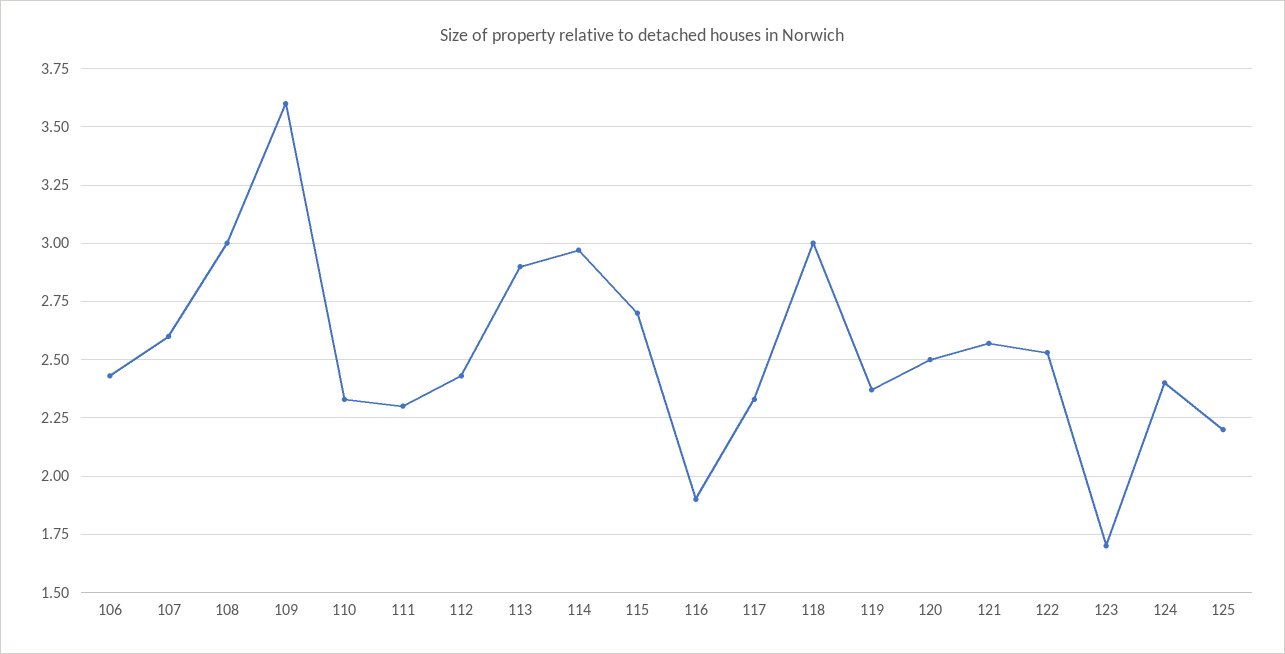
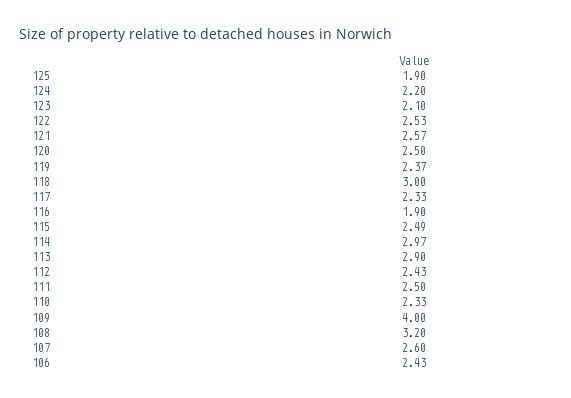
108: 3 -> 3.2
109: 3.6 -> 4
111: 2.3 -> 2.5
115: 2.7 -> 2.49
123: 1.7 -> 2.1
124: 2.4 -> 2.2
125: 2.2 -> 1.9

